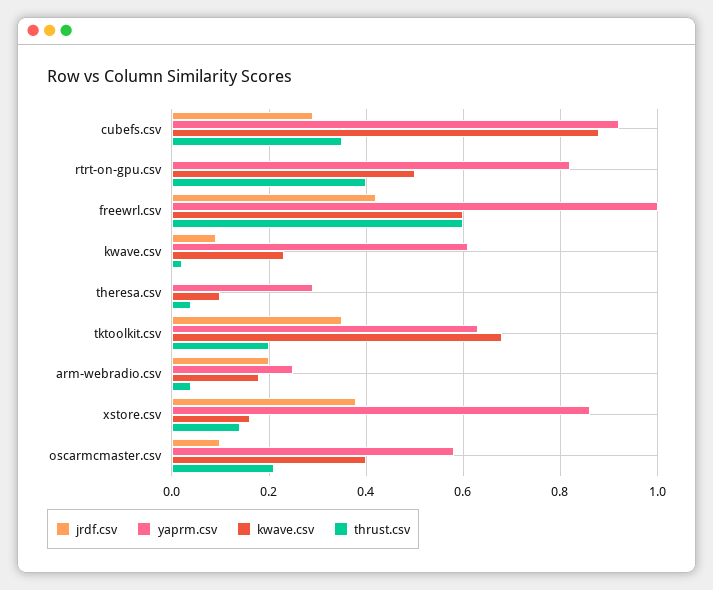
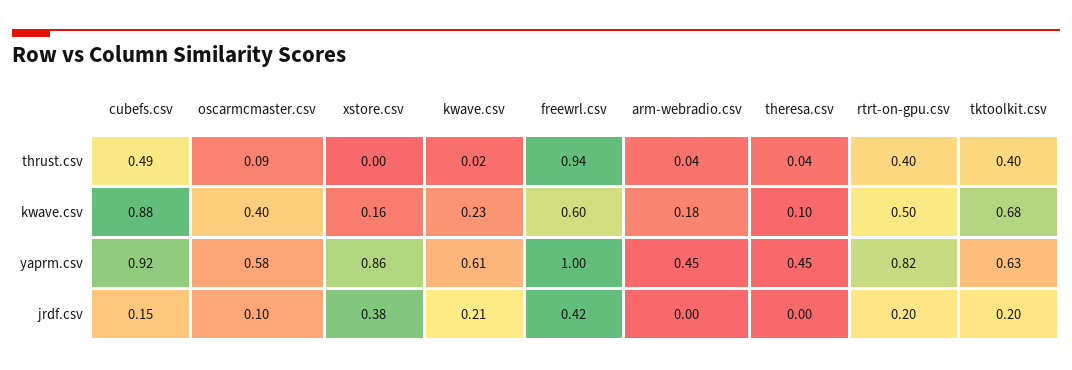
jrdf.csv, cubefs.csv: 0.3 -> 0.15
thrust.csv, cubefs.csv: 0.35 -> 0.49
jrdf.csv, rtrt-on-gpu.csv: 0 -> 0.2
thrust.csv, freewrl.csv: 0.6 -> 0.94
jrdf.csv, kwave.csv: 0.1 -> 0.21
yaprm.csv, theresa.csv: 0.3 -> 0.45
jrdf.csv, tktoolkit.csv: 0.35 -> 0.2
thrust.csv, tktoolkit.csv: 0.2 -> 0.4
jrdf.csv, arm-webradio.csv: 0.2 -> 0
yaprm.csv, arm-webradio.csv: 0.25 -> 0.45
thrust.csv, xstore.csv: 0.15 -> 0
thrust.csv, oscarmcmaster.csv: 0.2 -> 0.09

